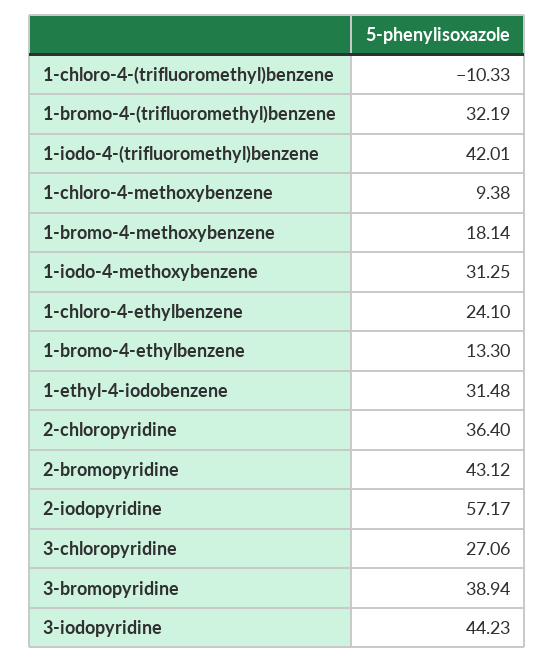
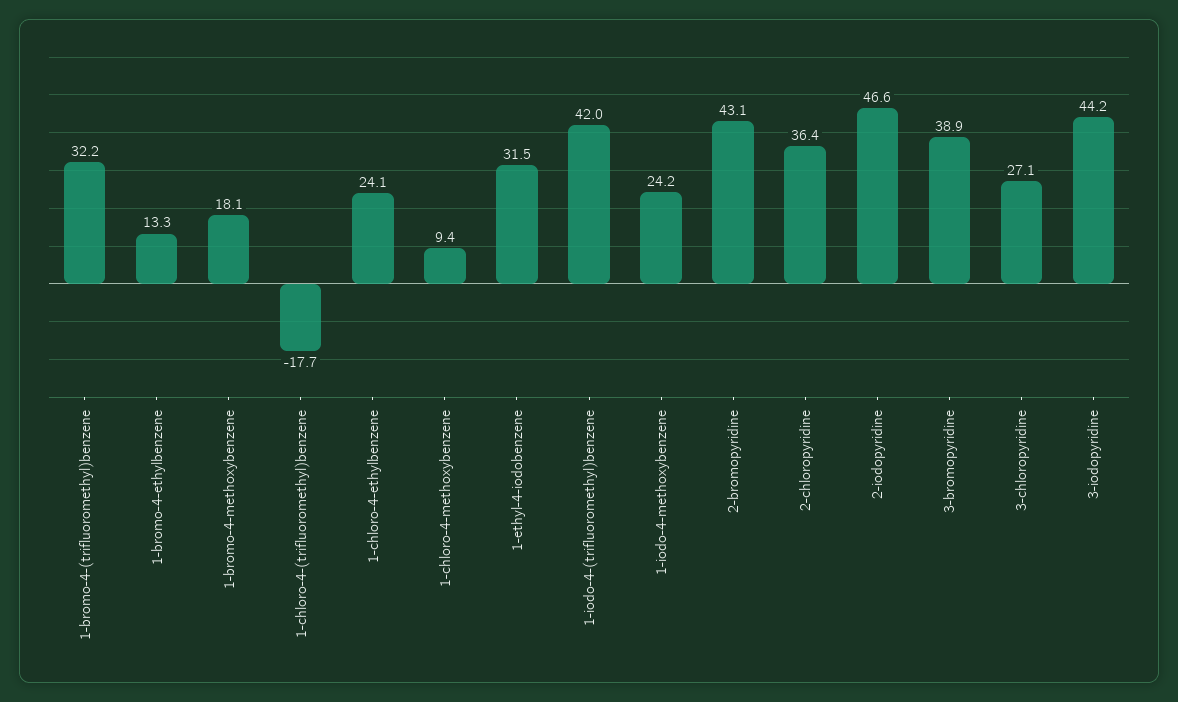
1-chloro-4-(trifluoromethyl)benzene: -10.33 -> -17.7
1-iodo-4-methoxybenzene: 31.25 -> 24.2
2-iodopyridine: 57.17 -> 46.6

